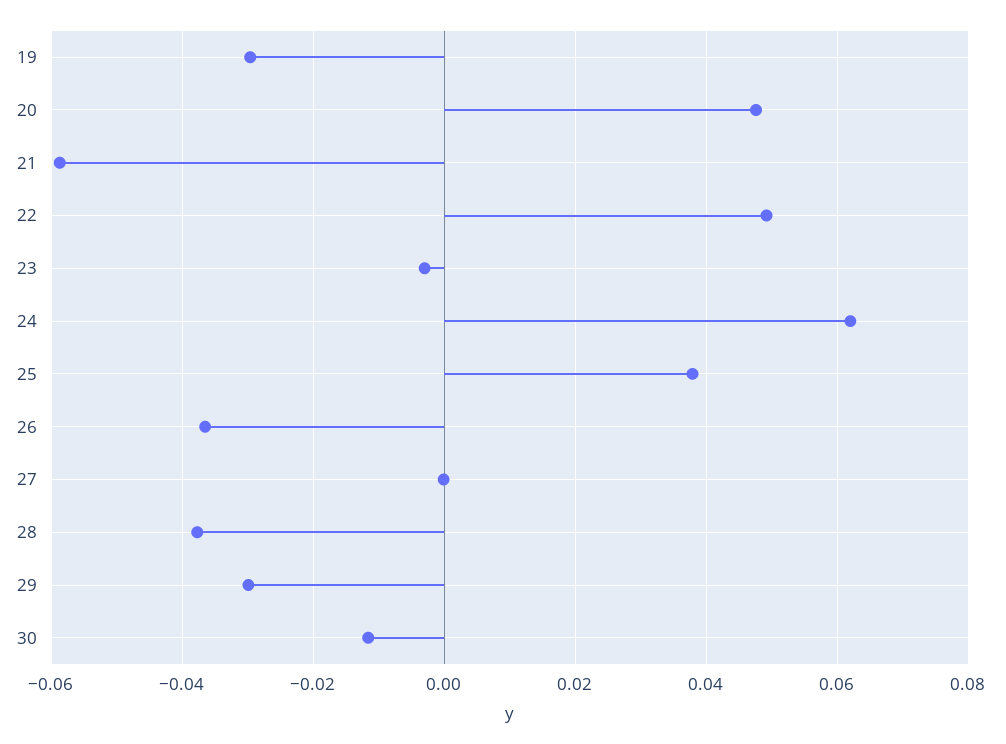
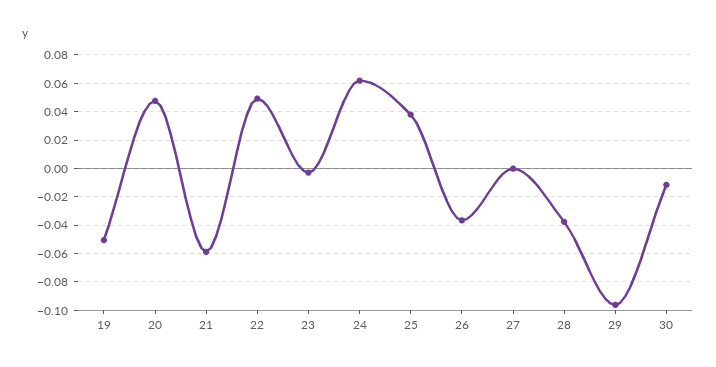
19: -0.03 -> -0.05
29: -0.03 -> -0.095

